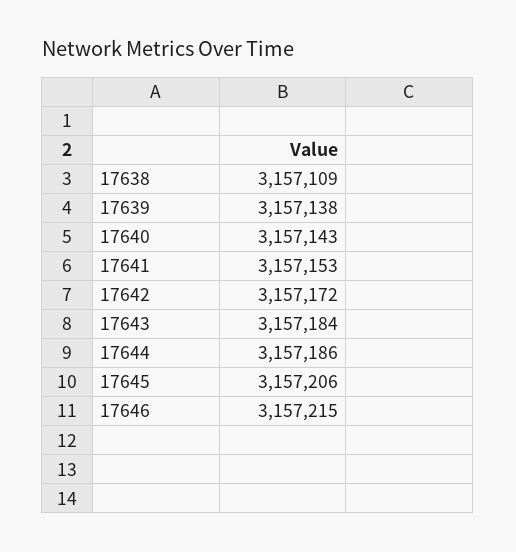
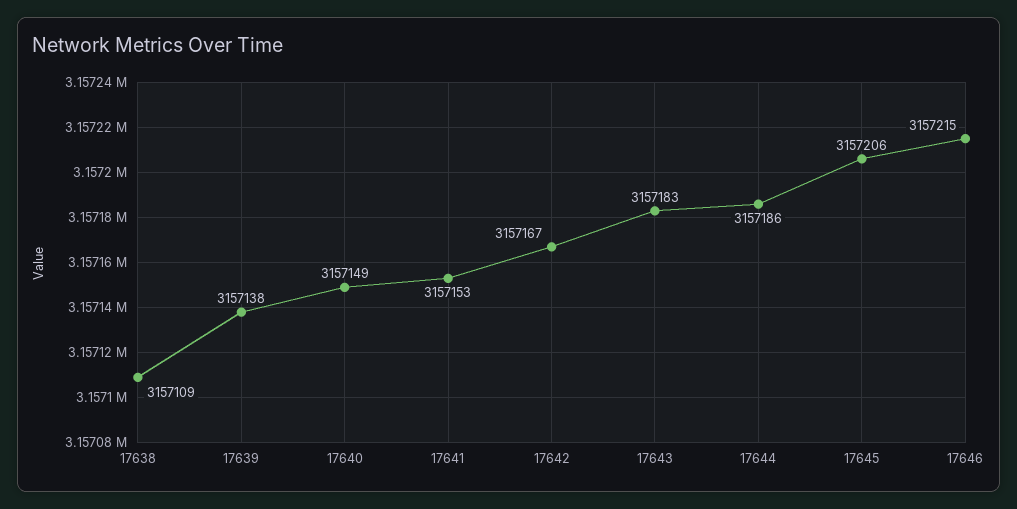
17640: 3157143 -> 3157149
17642: 3157172 -> 3157167
17643: 3157184 -> 3157183

